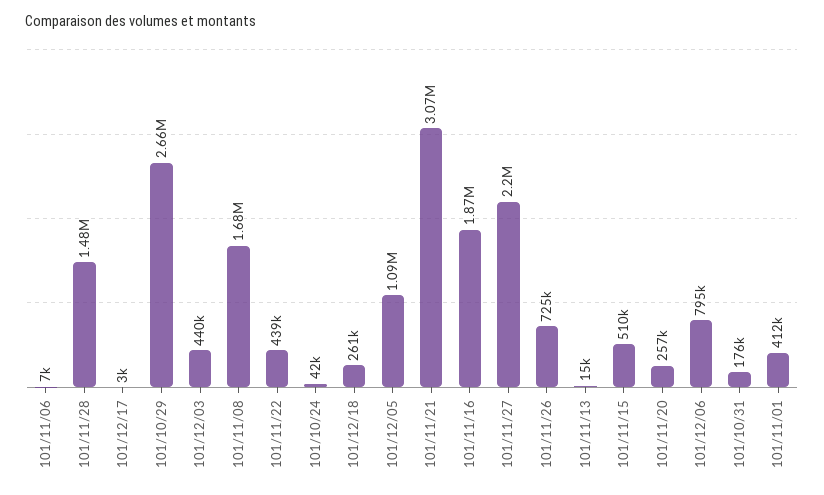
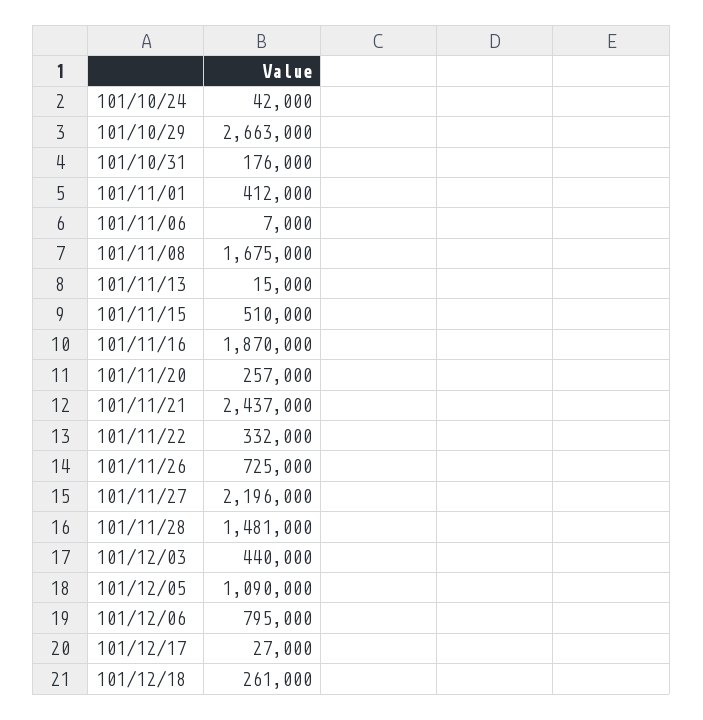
101/12/17: 3000 -> 27000
101/11/22: 439000 -> 332000
101/11/21: 3070000 -> 2437000

